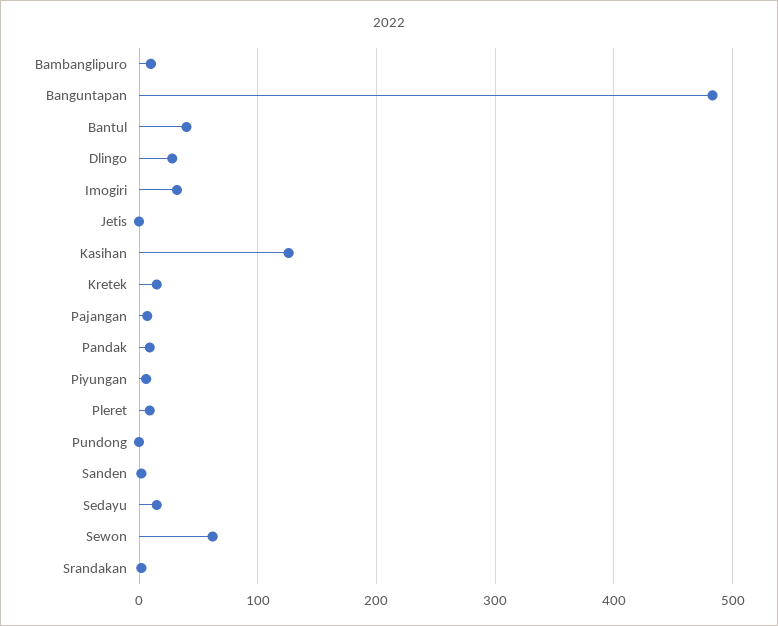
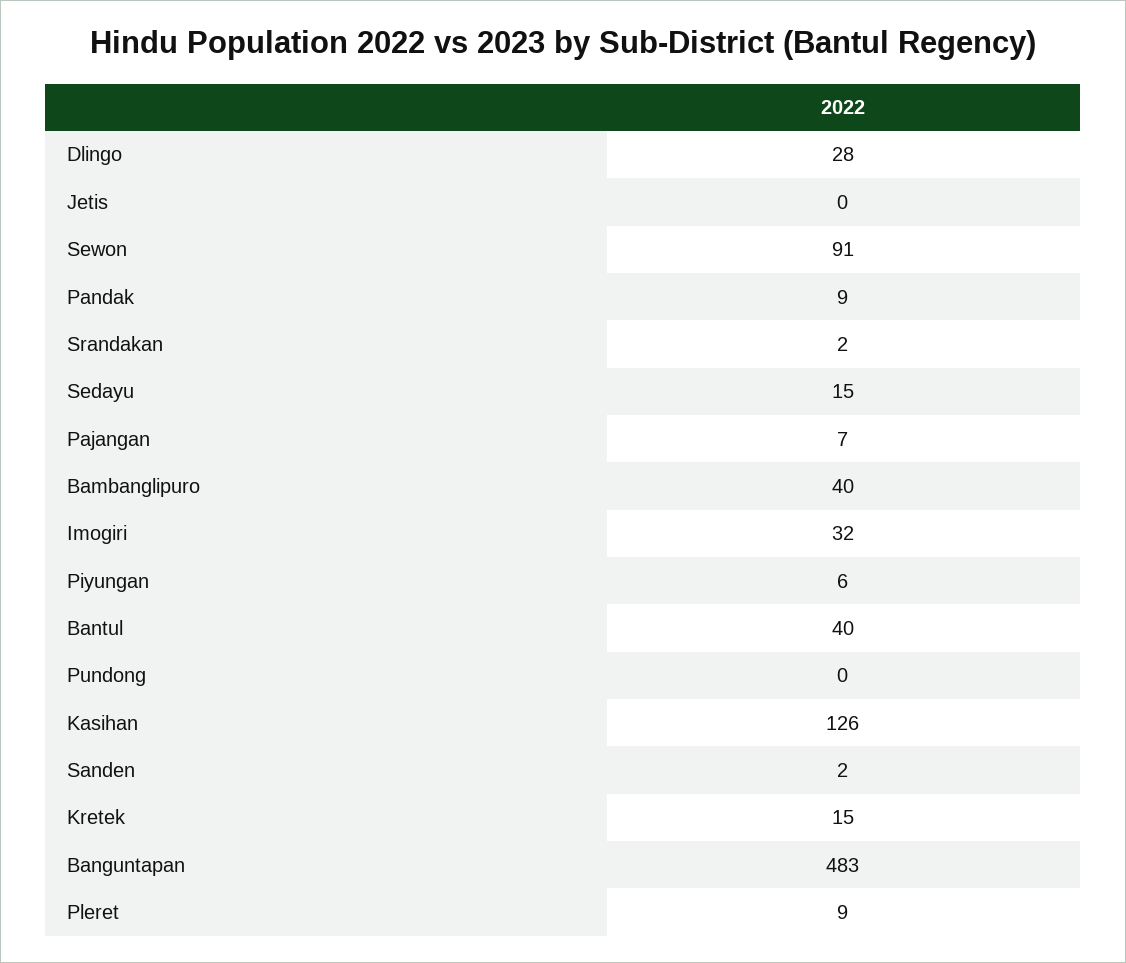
Bambanglipuro: 10 -> 40
Sewon: 60 -> 91

